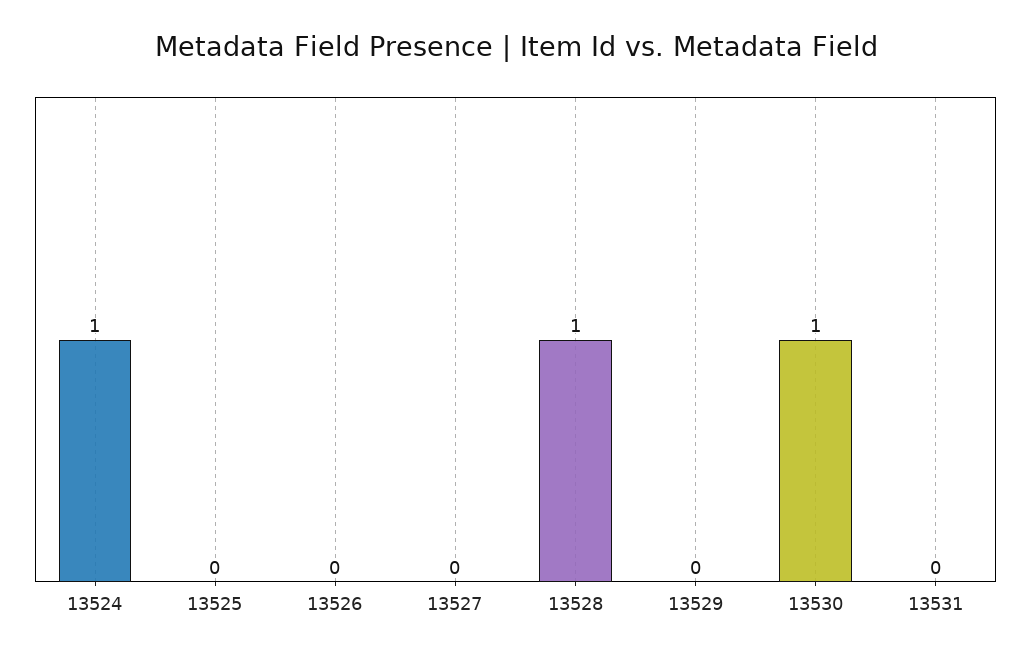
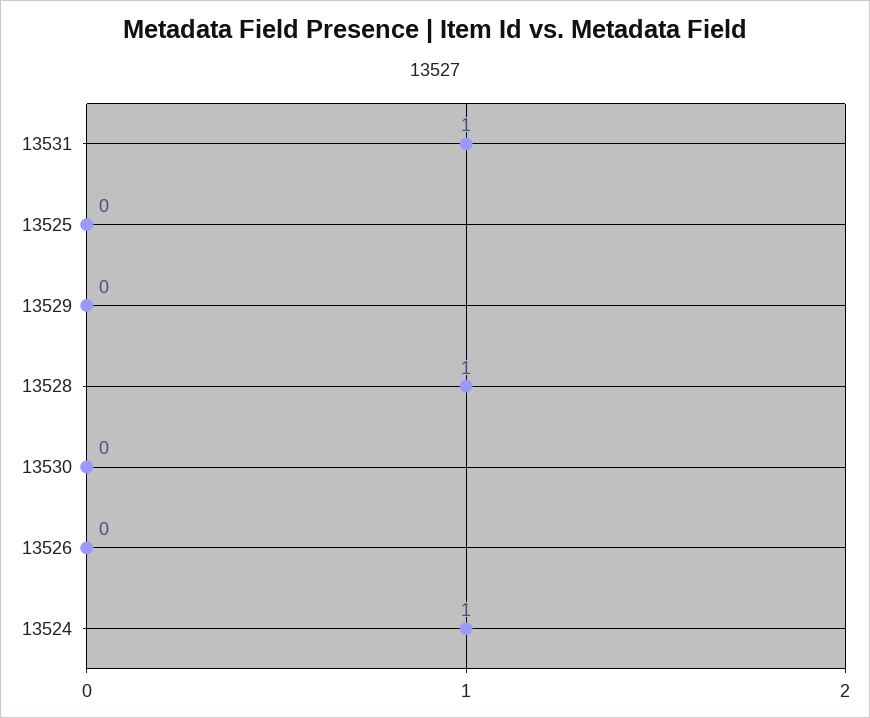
13527: 0 -> none
13530: 1 -> 0
13531: 0 -> 1

